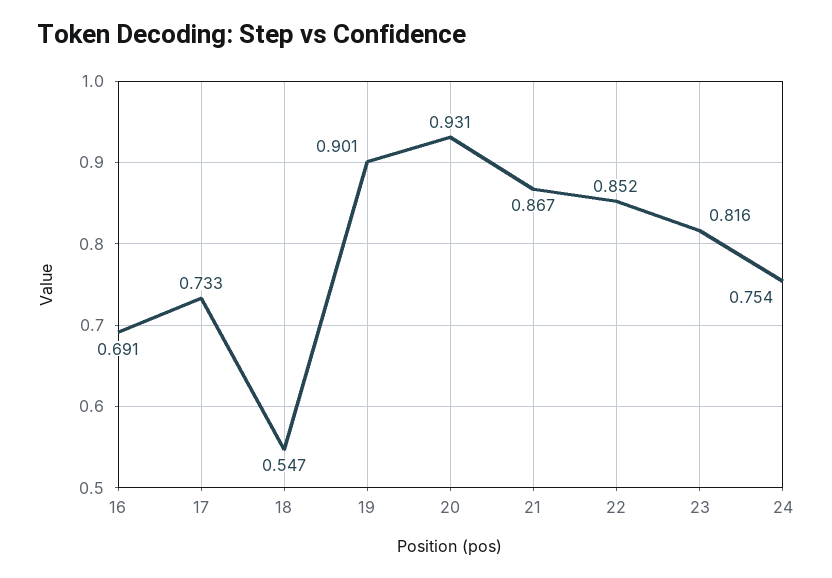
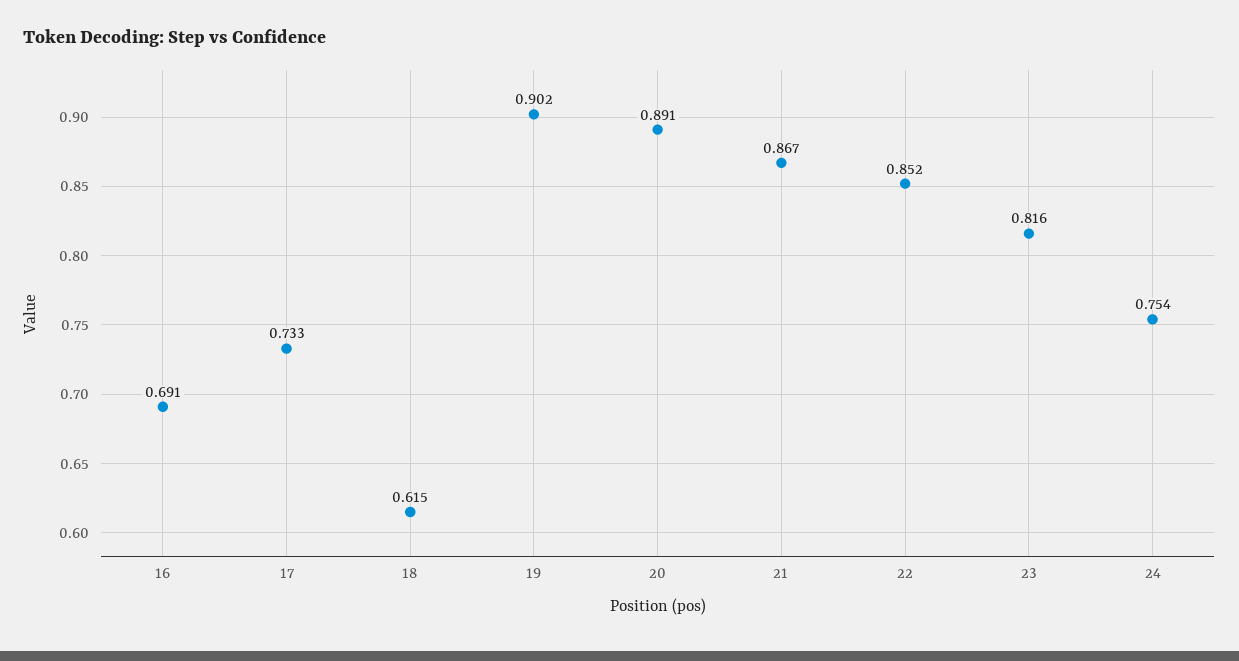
18: 0.547 -> 0.615
19: 0.901 -> 0.902
20: 0.931 -> 0.891

